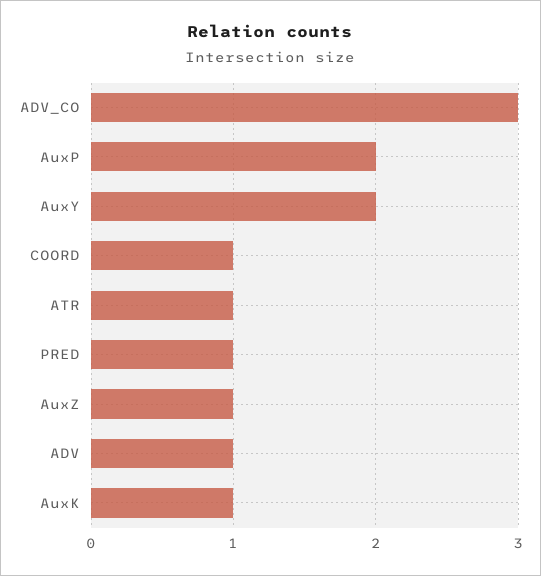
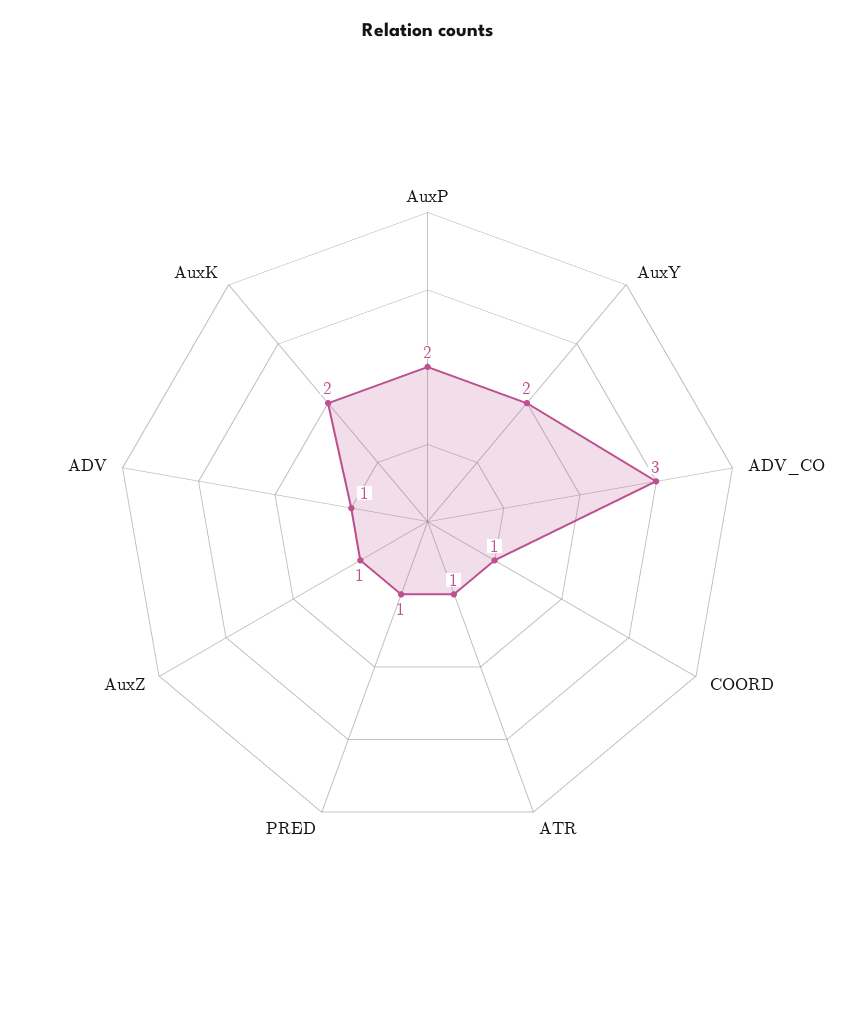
AuxK: 1 -> 2

